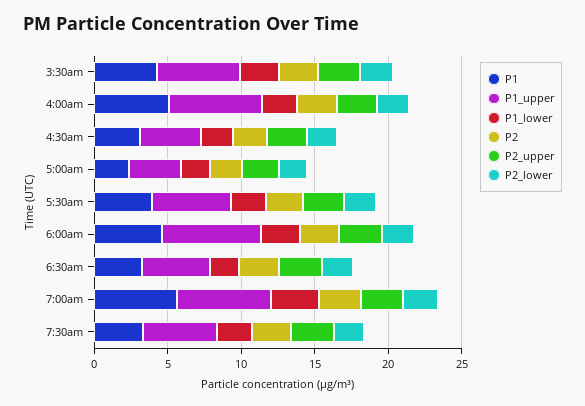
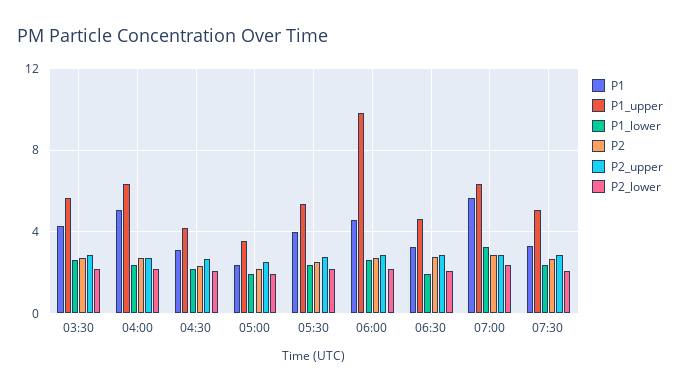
P1_upper, 6:00am: 7 -> 10

